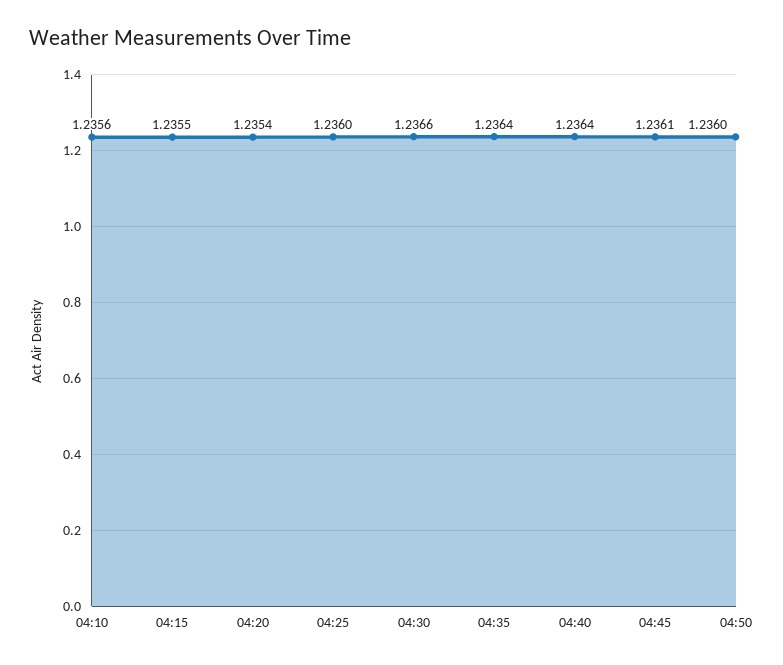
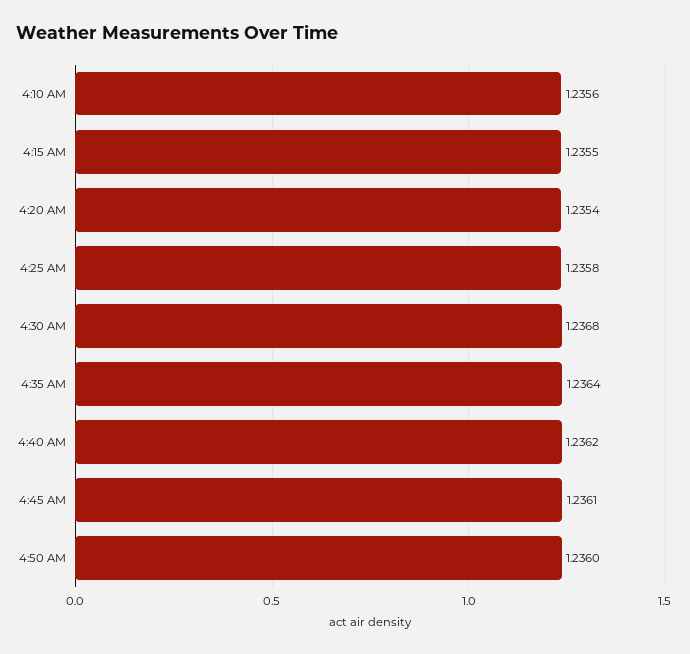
04:25: 1.236 -> 1.2358
04:30: 1.2366 -> 1.2368
04:40: 1.2364 -> 1.2362

